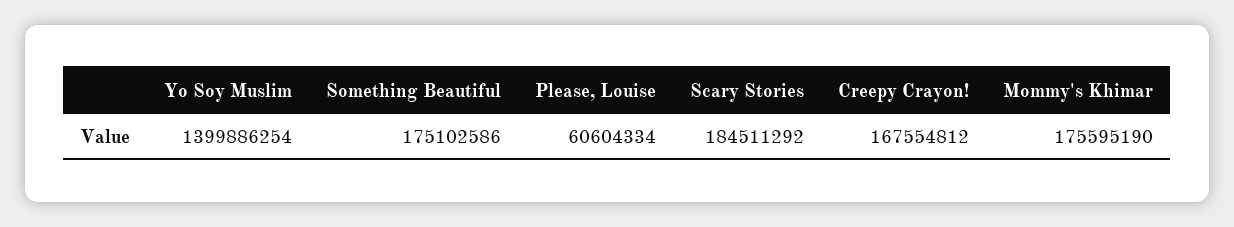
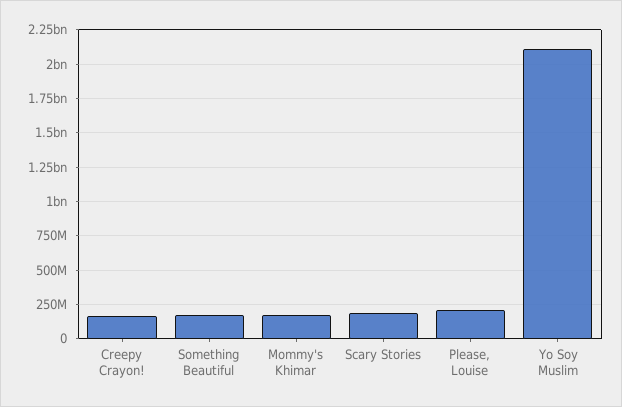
Yo Soy Muslim: 1399886254 -> 2100000000
Please, Louise: 60604334 -> 200000000

